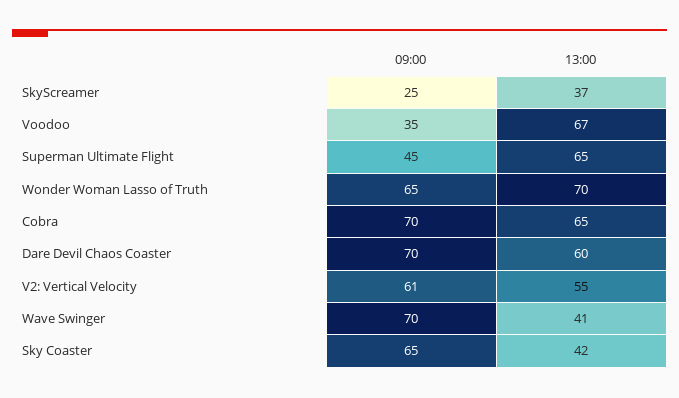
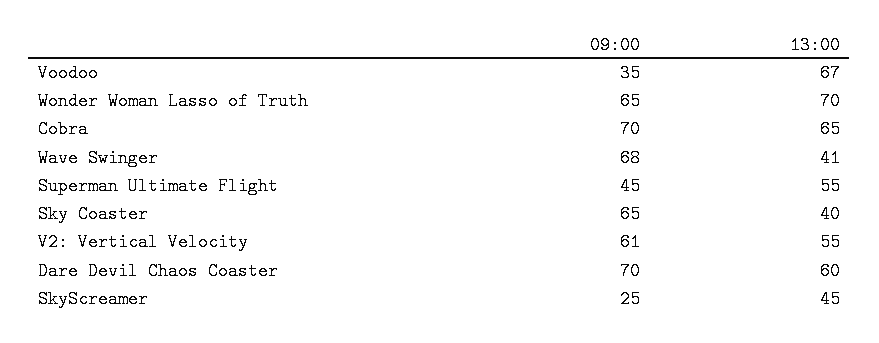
13:00, SkyScreamer: 37 -> 45
13:00, Superman Ultimate Flight: 65 -> 55
09:00, Wave Swinger: 70 -> 68
13:00, Sky Coaster: 42 -> 40

